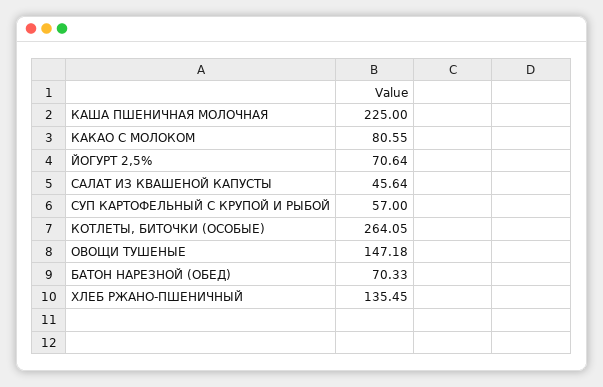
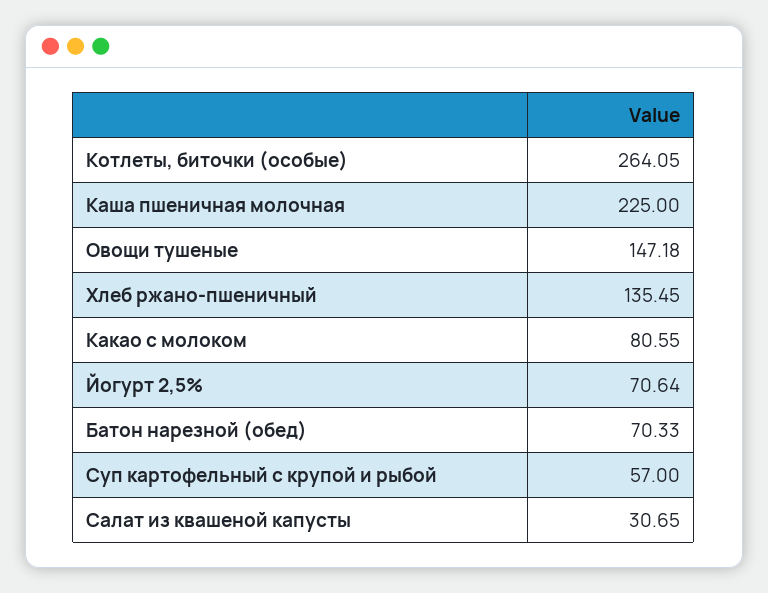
САЛАТ ИЗ КВАШЕНОЙ КАПУСТЫ: 45.64 -> 30.65

